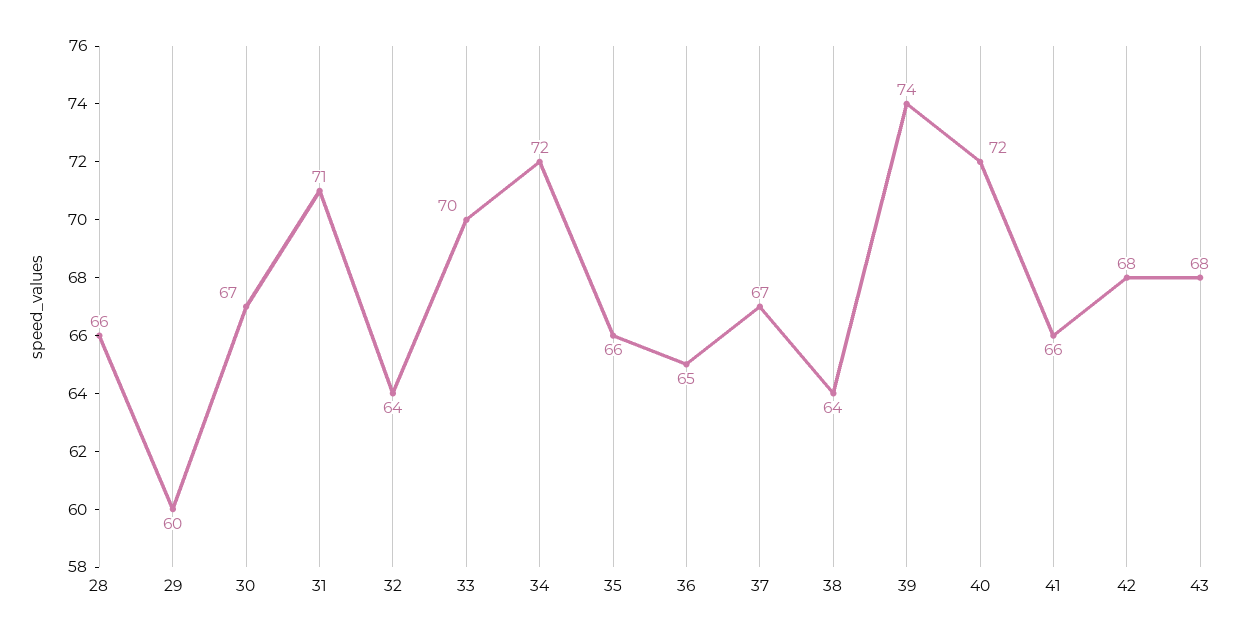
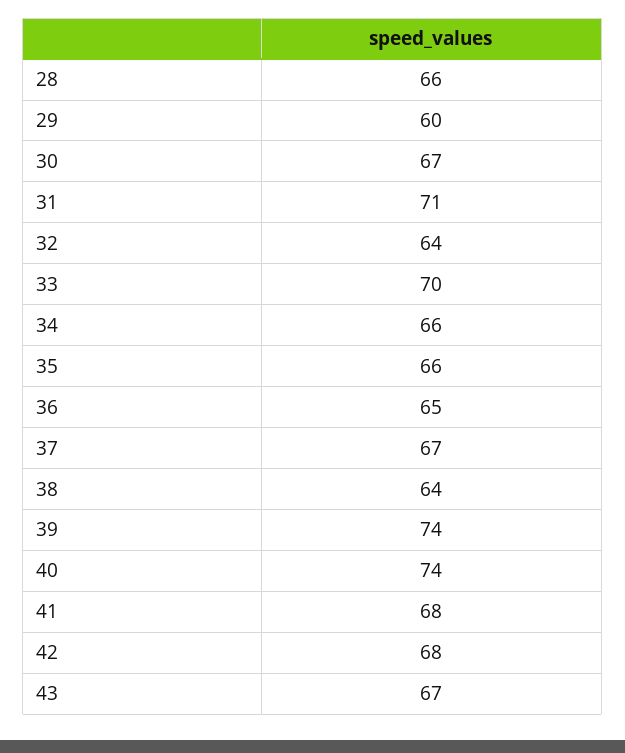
34: 72 -> 66
40: 72 -> 74
41: 66 -> 68
43: 68 -> 67

